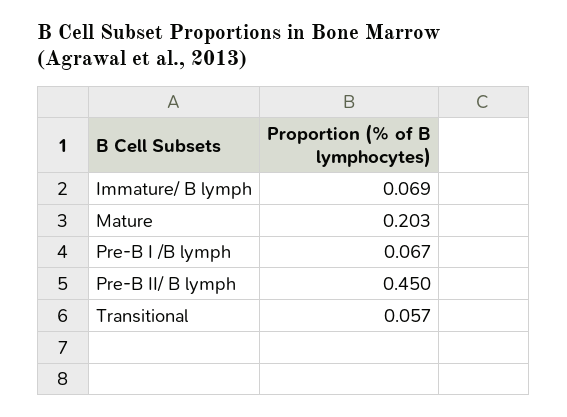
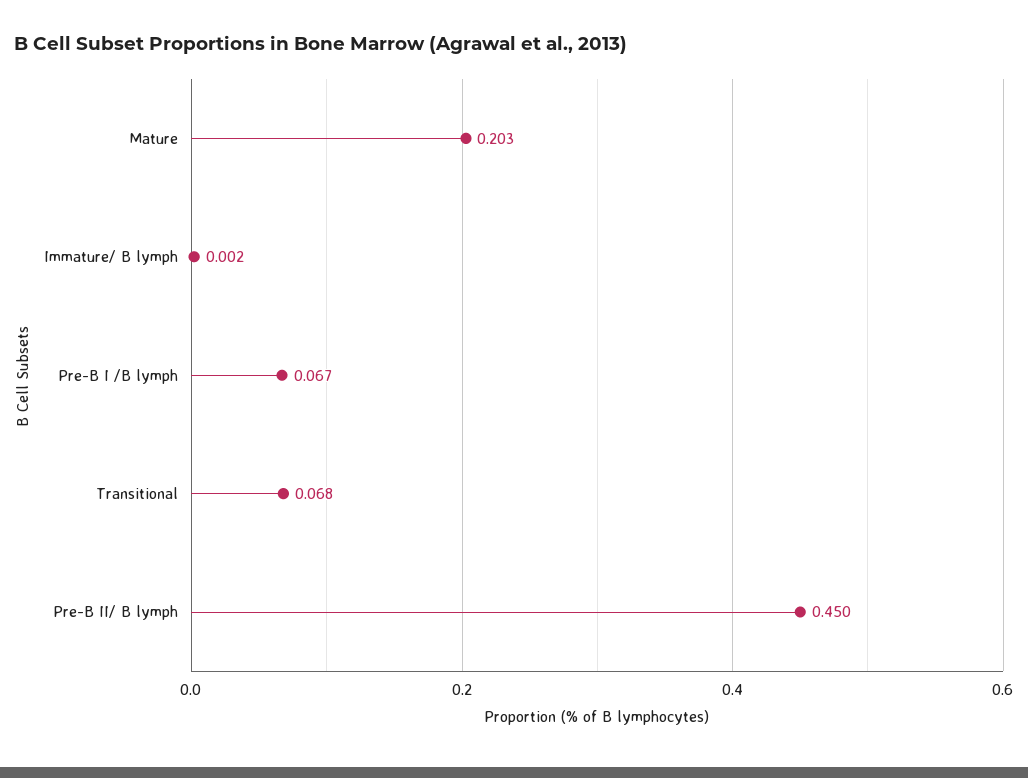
Immature/ B lymph: 0.069 -> 0.002
Transitional: 0.057 -> 0.068

